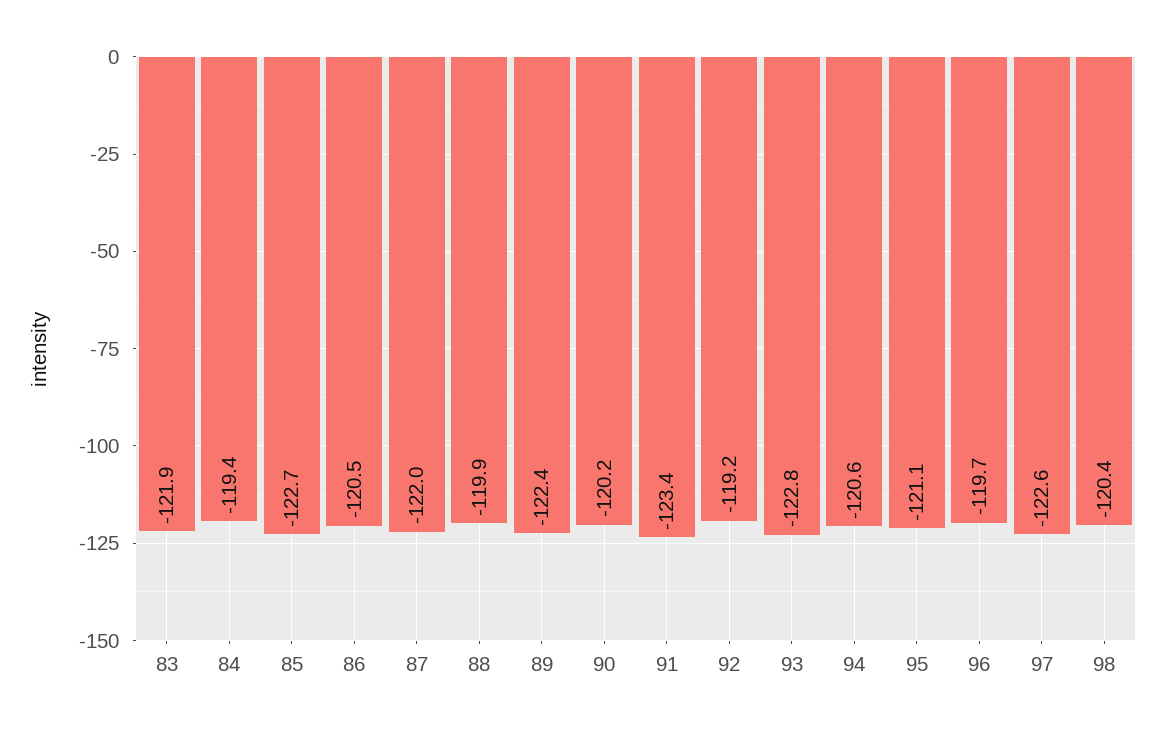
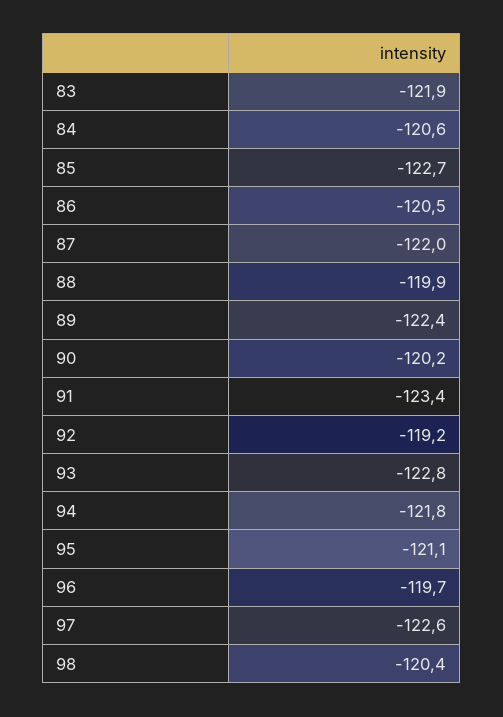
84: -119.4 -> -120.6
94: -120.6 -> -121.8

